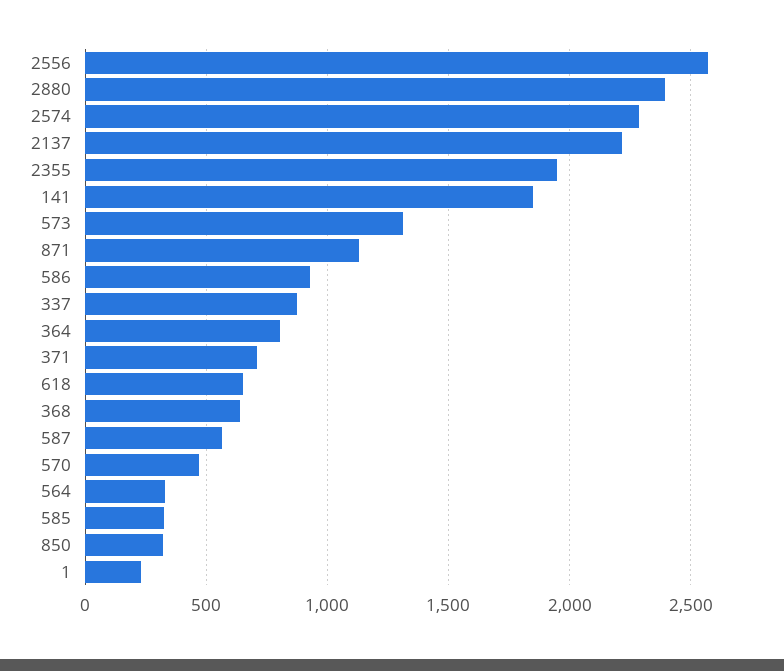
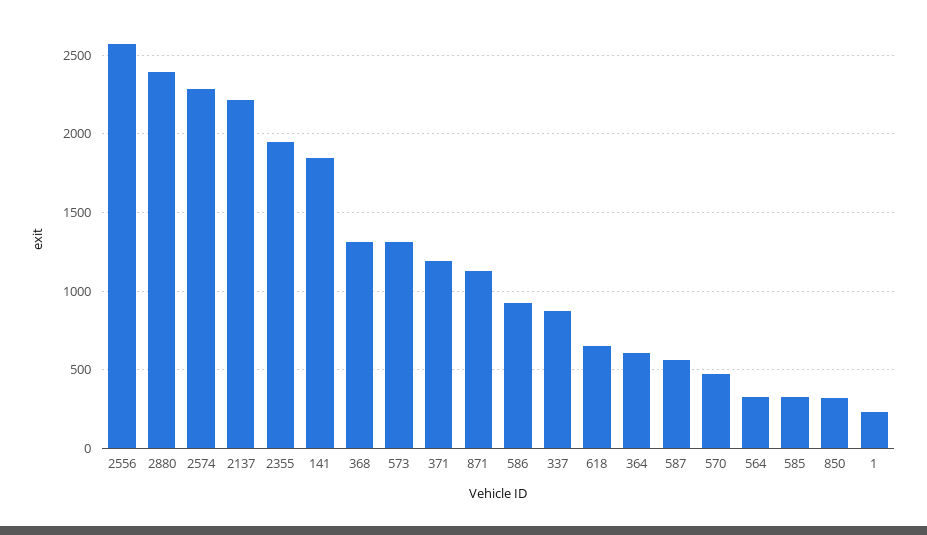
364: 800 -> 600
371: 700 -> 1200
368: 650 -> 1300

